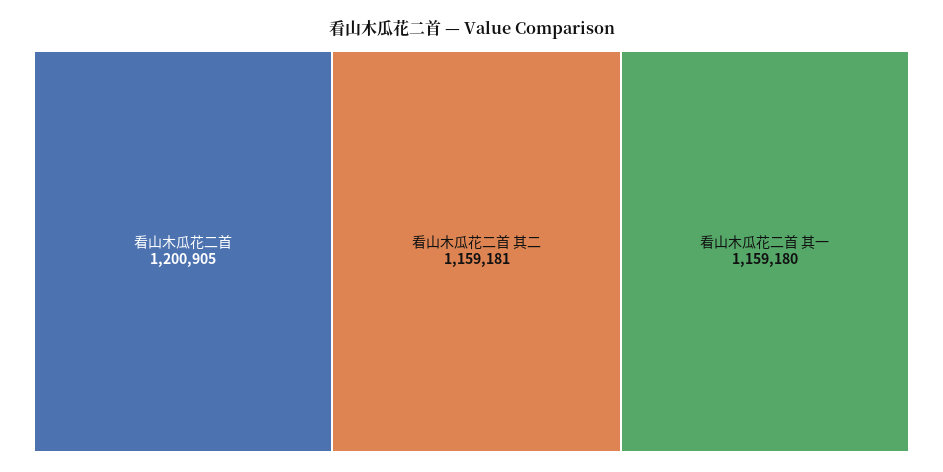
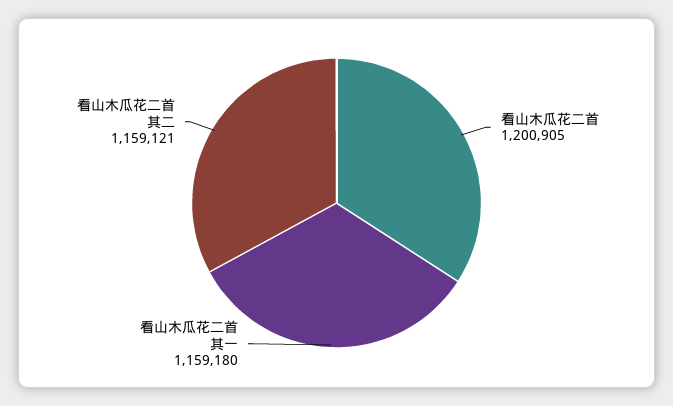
看山木瓜花二首 其二: 1159181 -> 1159121

